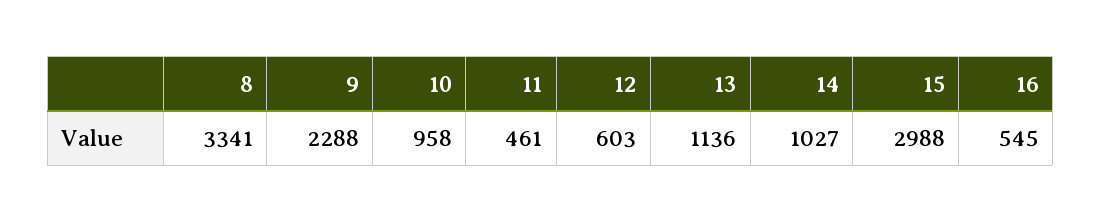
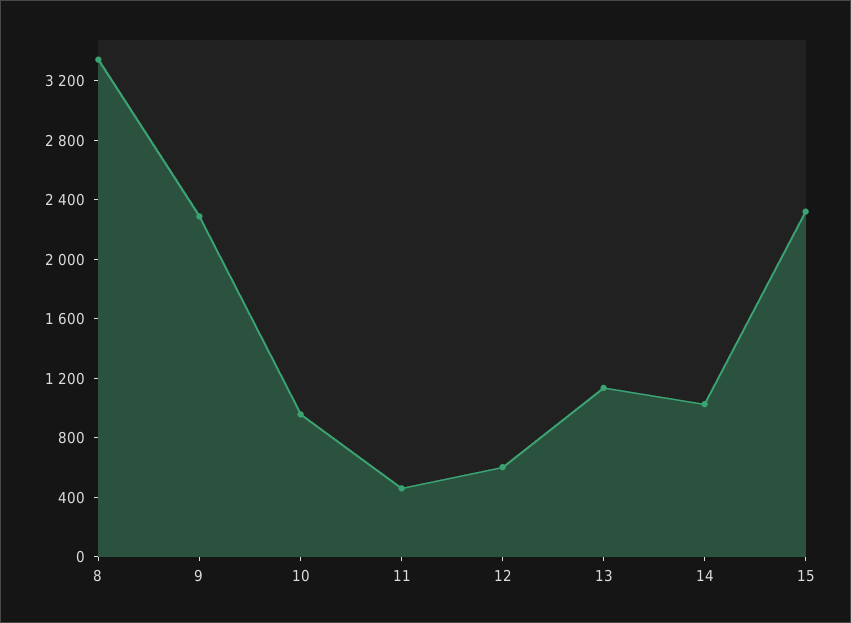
15: 2988 -> 2300
16: 545 -> none

